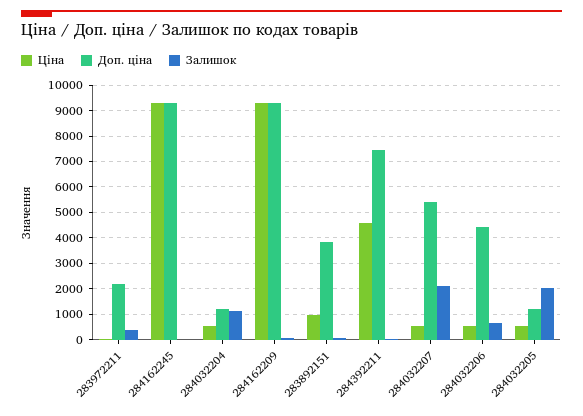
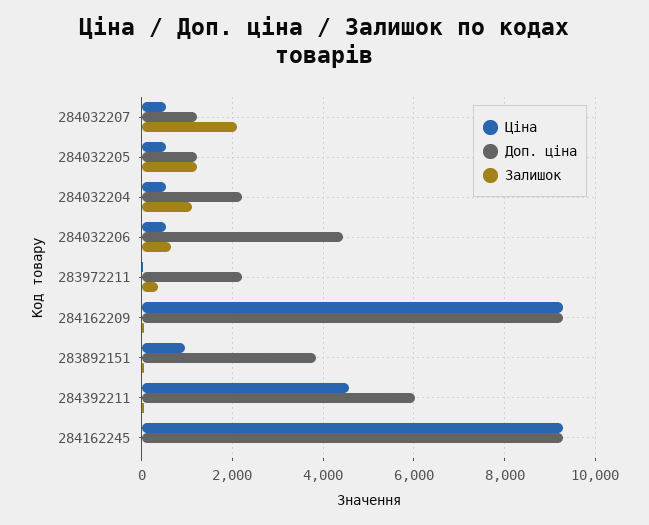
Доп. ціна, 284032204: 1250 -> 2200
Доп. ціна, 284392211: 7500 -> 6000
Доп. ціна, 284032207: 5500 -> 1200
Залишок, 284032205: 2000 -> 1200

